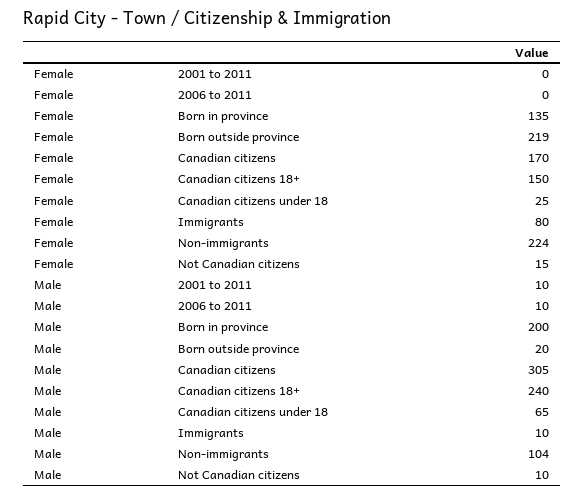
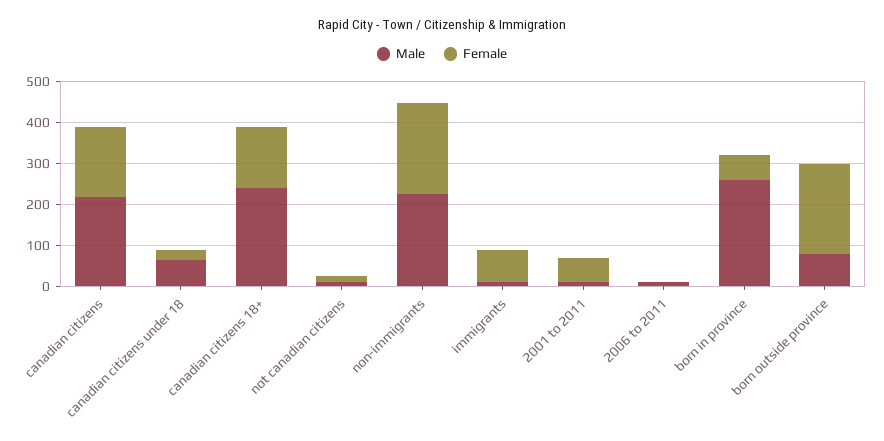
Female, 2001 to 2011: 0 -> 60
Female, Born in province: 135 -> 60
Male, Born in province: 200 -> 260
Male, Born outside province: 20 -> 80
Male, Canadian citizens: 305 -> 220
Male, Non-immigrants: 104 -> 220

